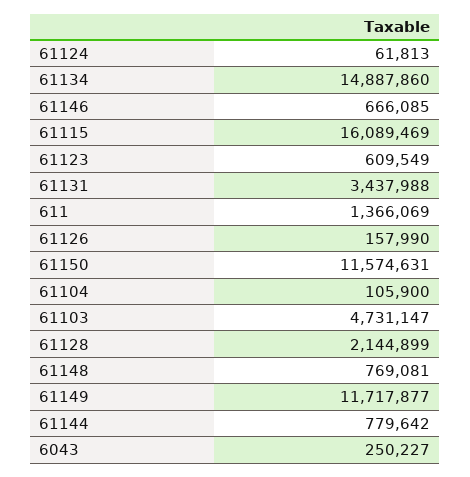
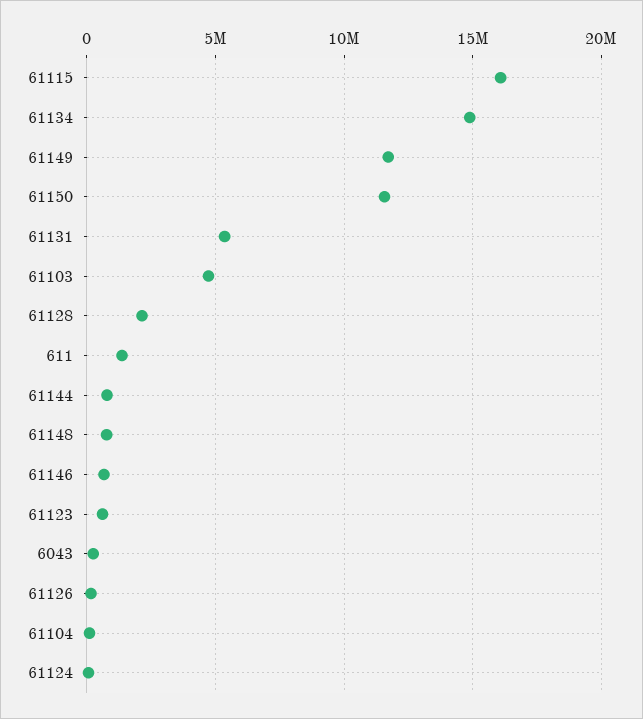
61131: 3437988 -> 5500000

